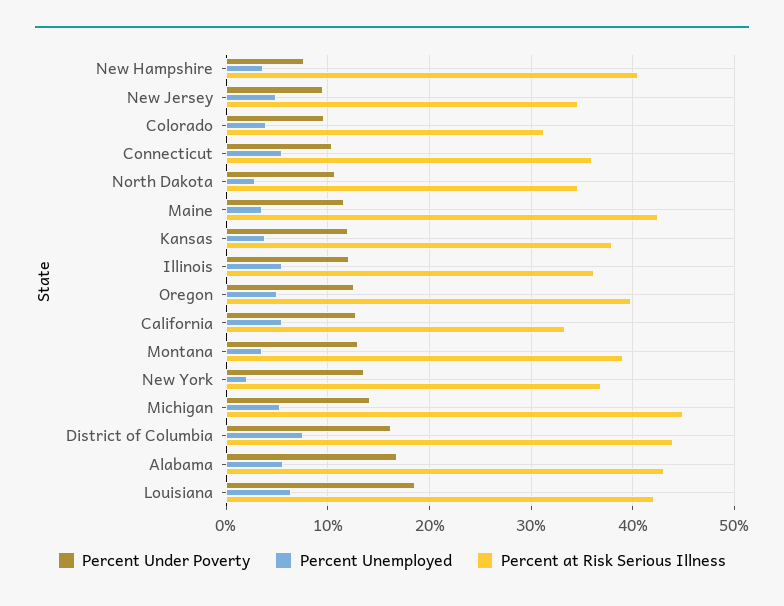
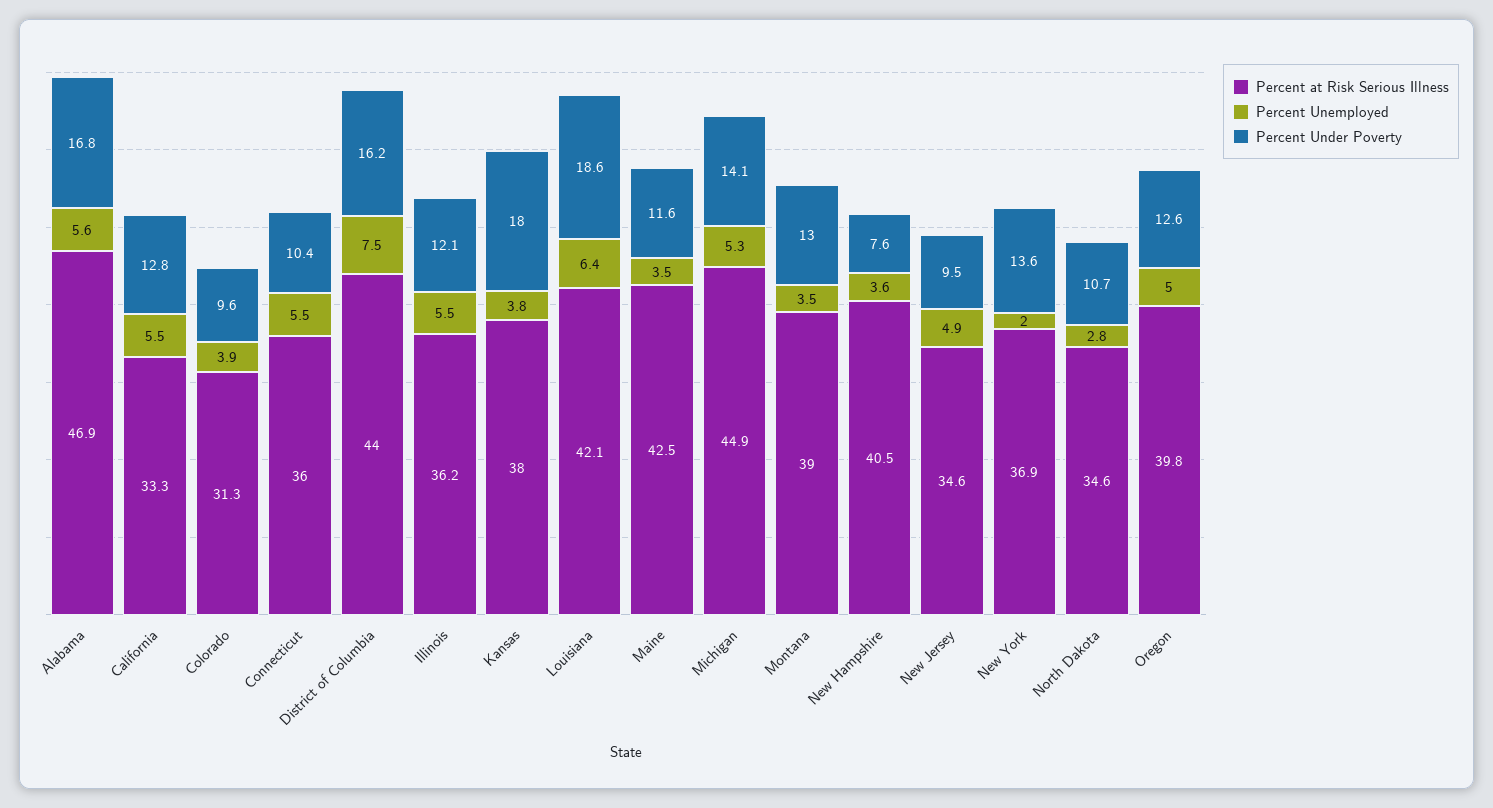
Percent Under Poverty, Kansas: 12 -> 18
Percent at Risk Serious Illness, Alabama: 43 -> 46.9

